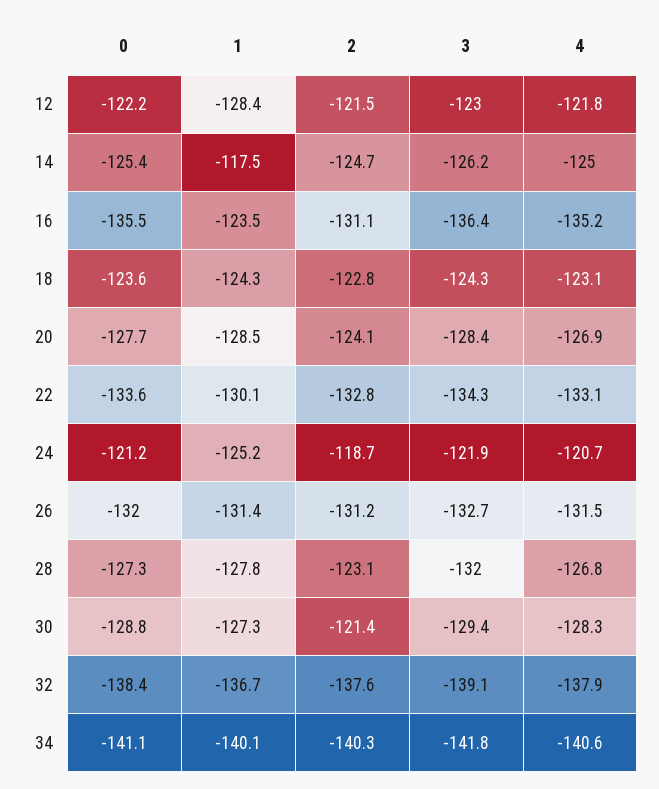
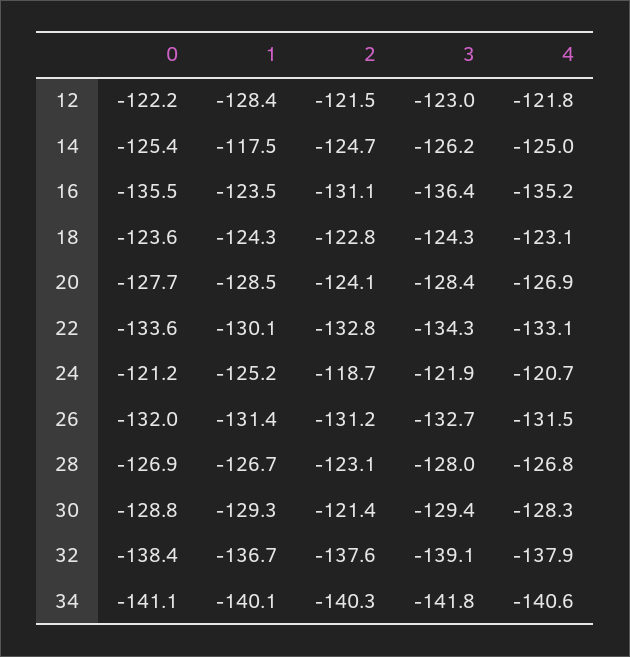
0, 28: -127.3 -> -126.9
1, 28: -127.8 -> -126.7
3, 28: -132 -> -128
1, 30: -127.3 -> -129.3

